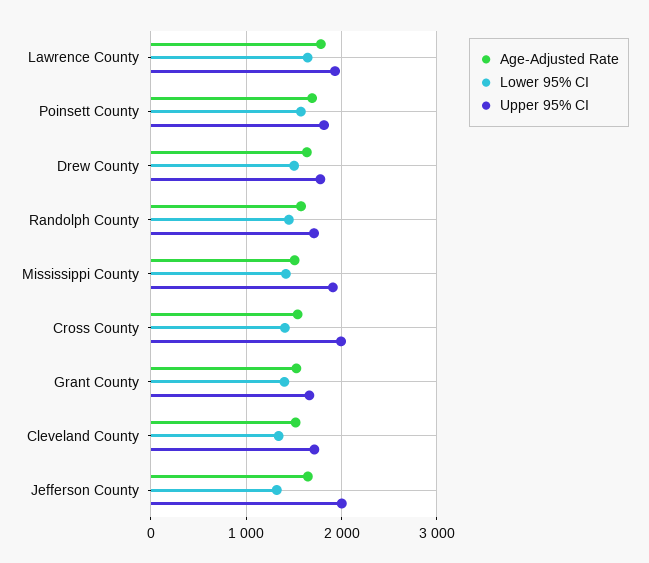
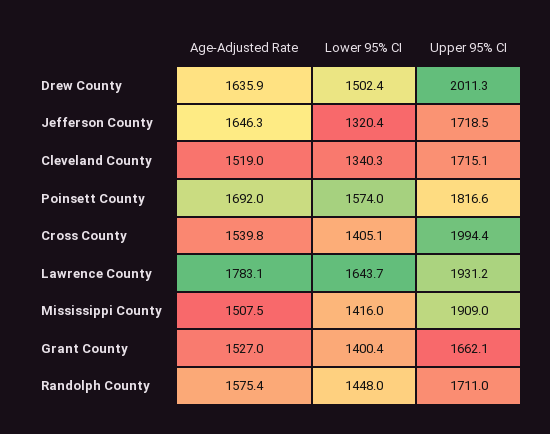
Upper 95% CI, Drew County: 1800 -> 2011.3
Upper 95% CI, Jefferson County: 2000 -> 1718.5

